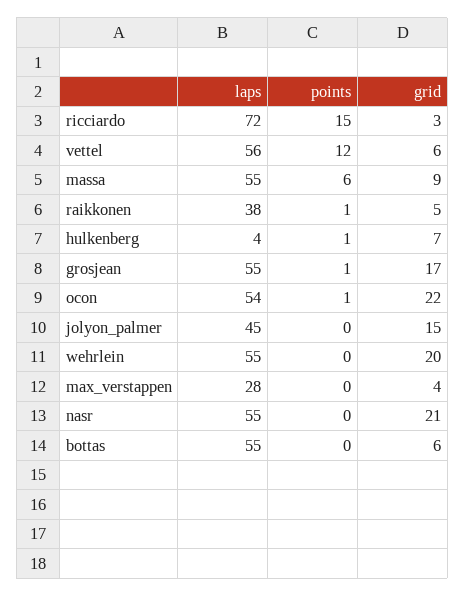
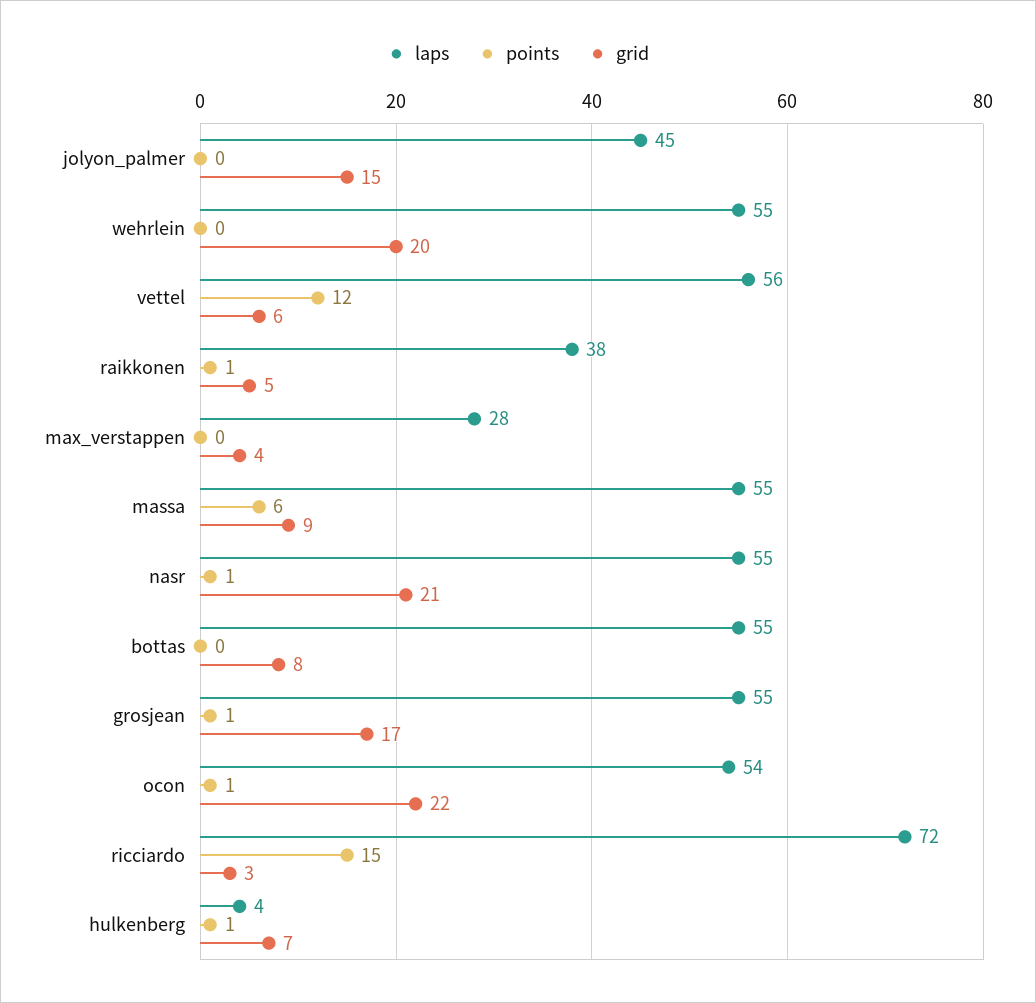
points, nasr: 0 -> 1
grid, bottas: 6 -> 8

